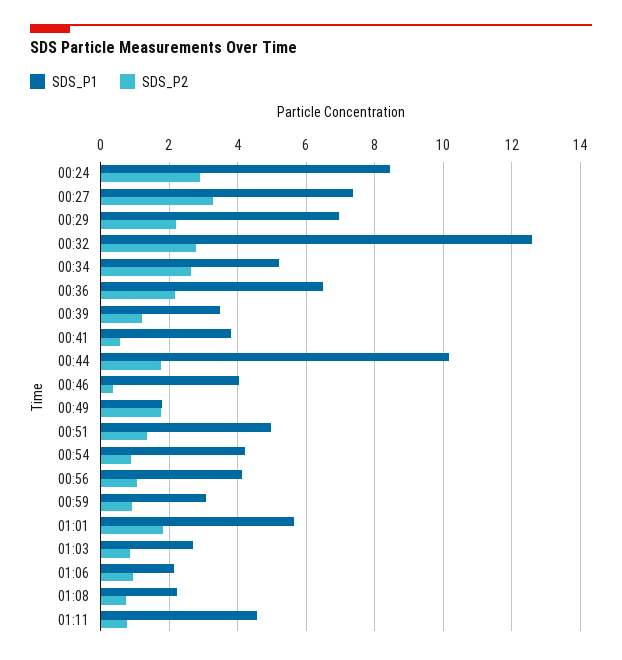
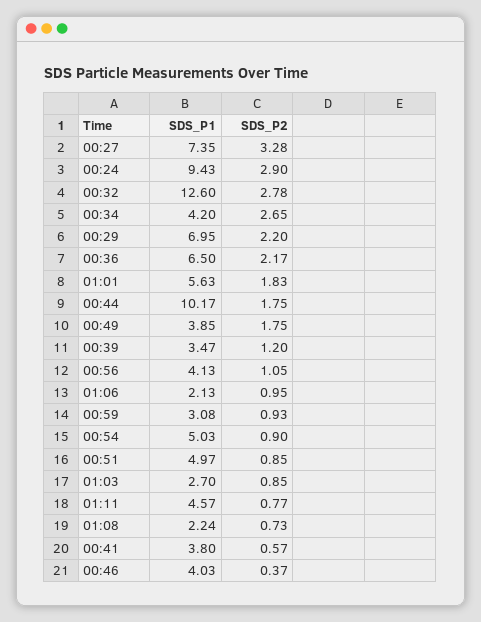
SDS_P1, 00:24: 8.4 -> 9.43
SDS_P1, 00:34: 5.2 -> 4.2
SDS_P1, 00:49: 1.8 -> 3.85
SDS_P2, 00:51: 1.4 -> 0.85
SDS_P1, 00:54: 4.2 -> 5.03

